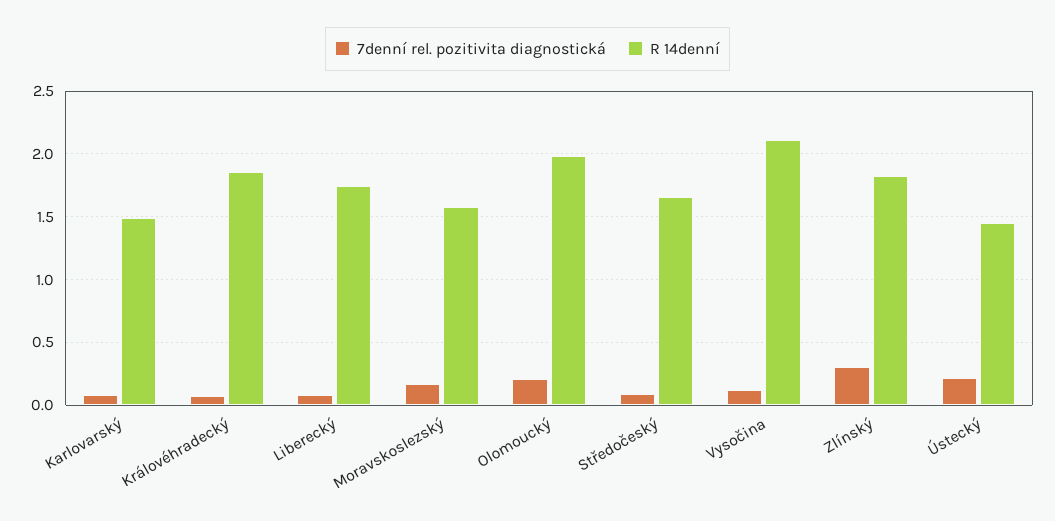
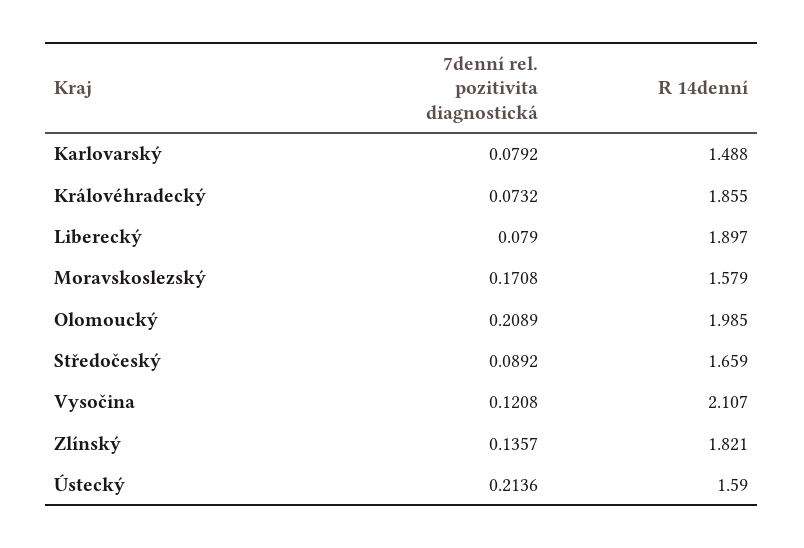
R 14denní, Liberecký: 1.75 -> 1.897
7denní rel. pozitivita diagnostická, Zlínský: 0.3 -> 0.1357
R 14denní, Ústecký: 1.45 -> 1.59

